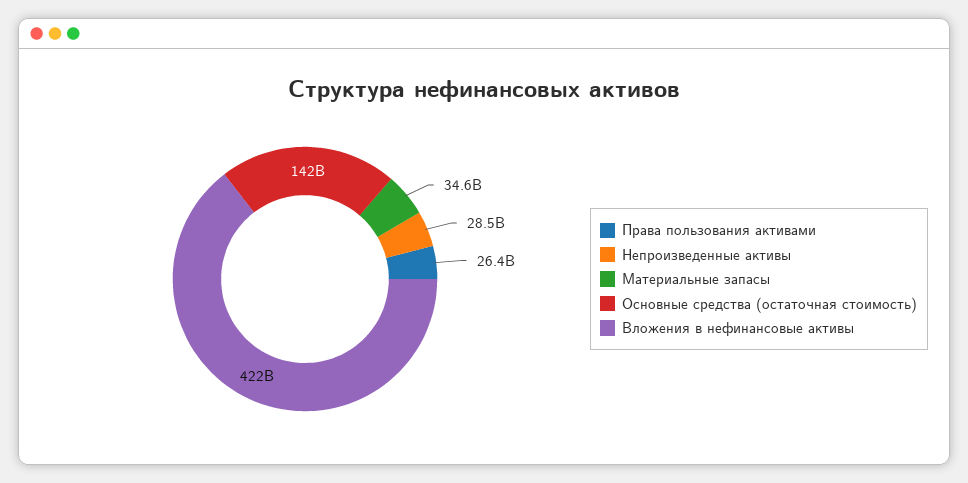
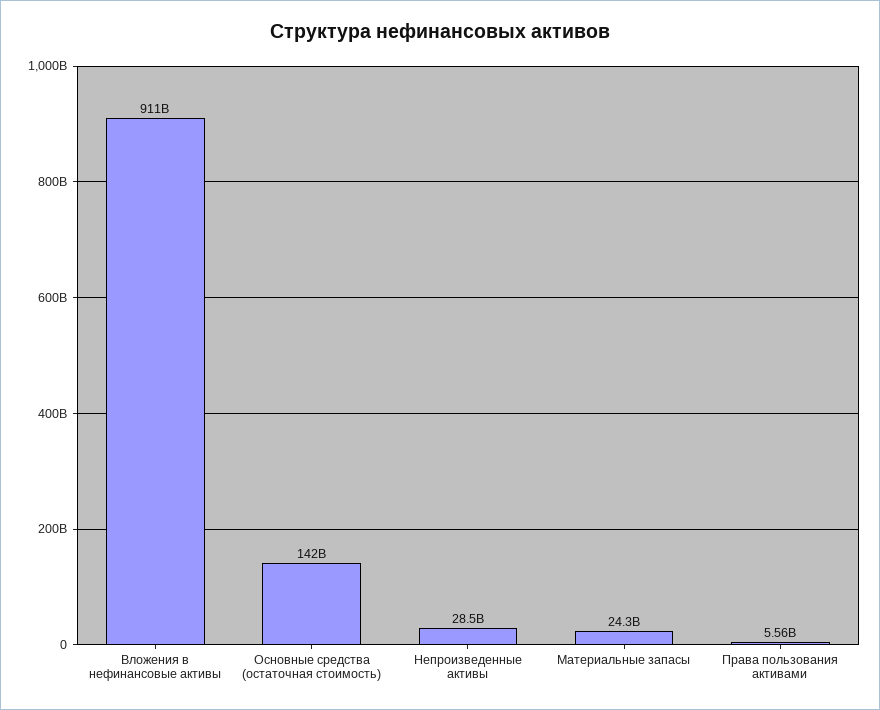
Права пользования активами: 26400000000 -> 5560000000
Материальные запасы: 34600000000 -> 24300000000
Вложения в нефинансовые активы: 422000000000 -> 911000000000

